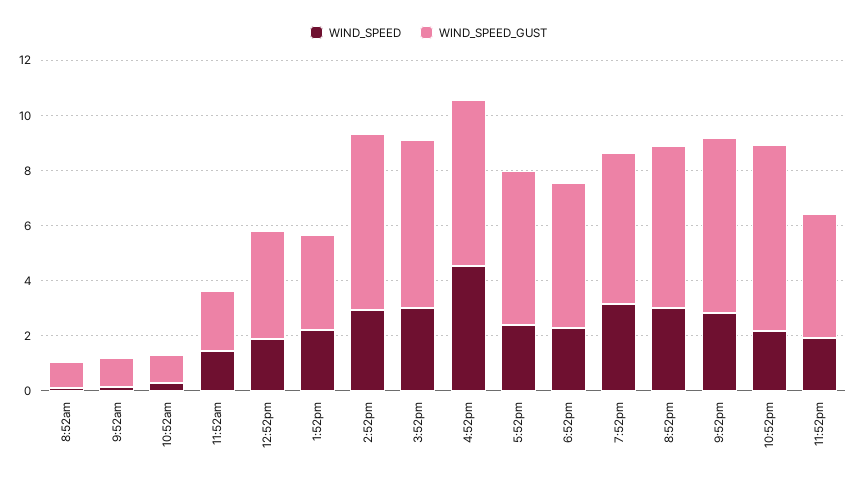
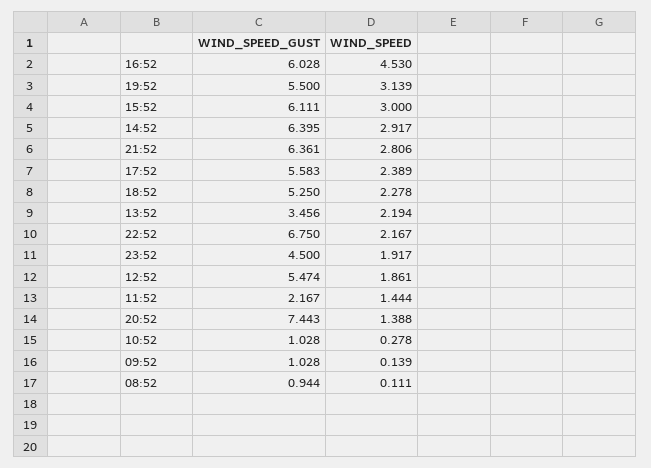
WIND_SPEED_GUST, 12:52pm: 4 -> 5.474
WIND_SPEED, 8:52pm: 3 -> 1.388
WIND_SPEED_GUST, 8:52pm: 6 -> 7.443

